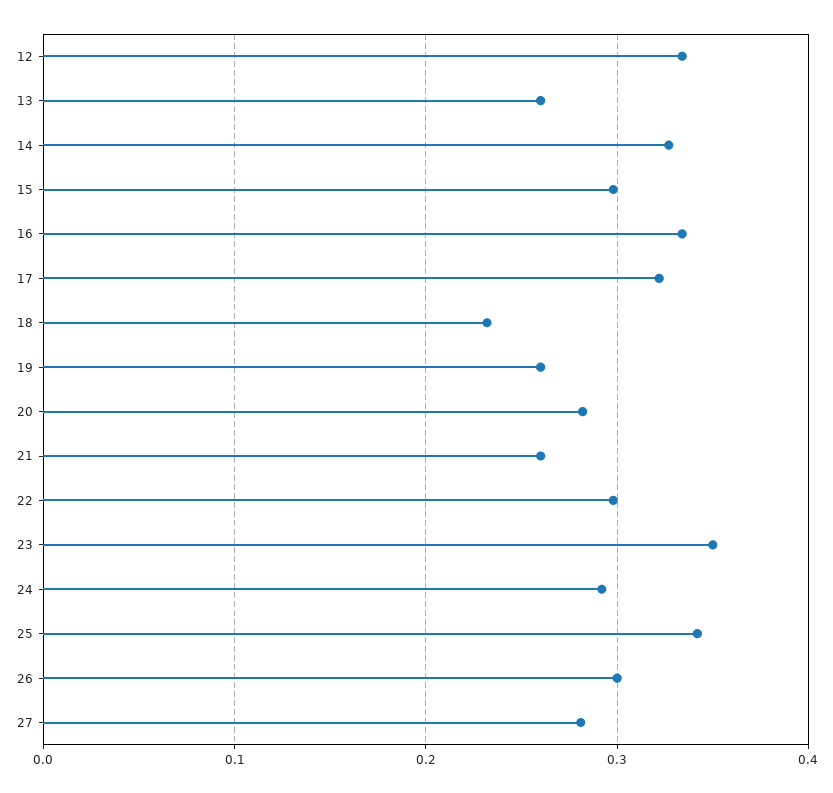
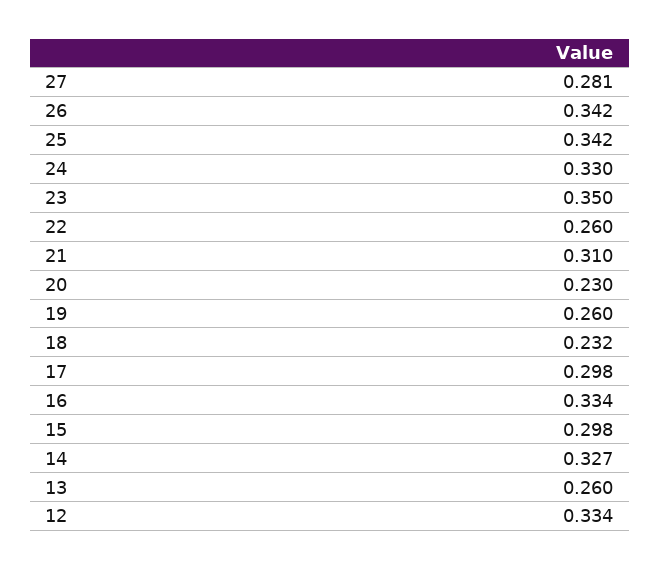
17: 0.32 -> 0.298
20: 0.28 -> 0.23
21: 0.26 -> 0.31
22: 0.3 -> 0.26
24: 0.29 -> 0.33
26: 0.3 -> 0.342

